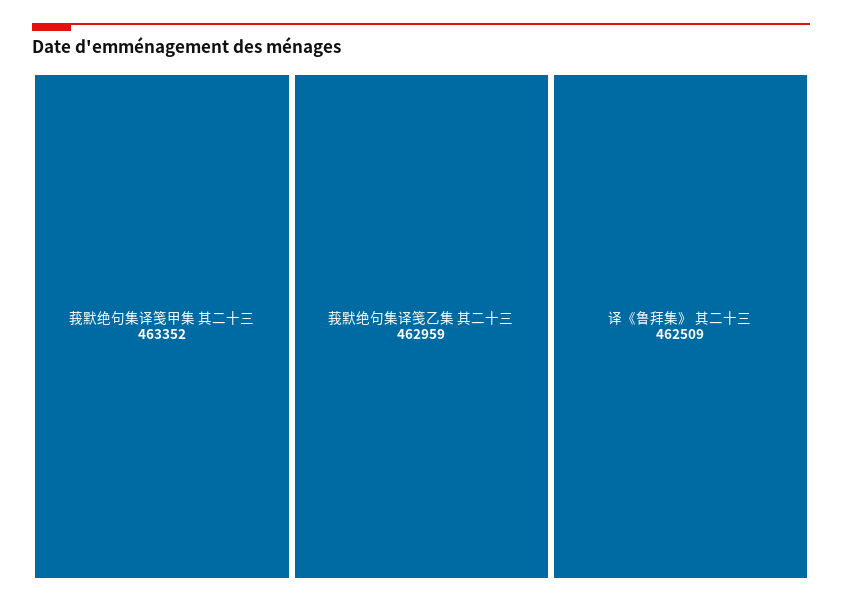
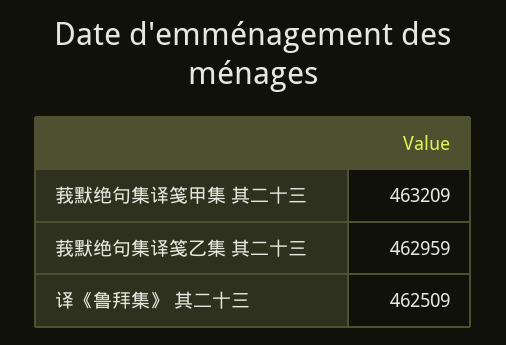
莪默绝句集译笺甲集 其二十三: 463352 -> 463209

